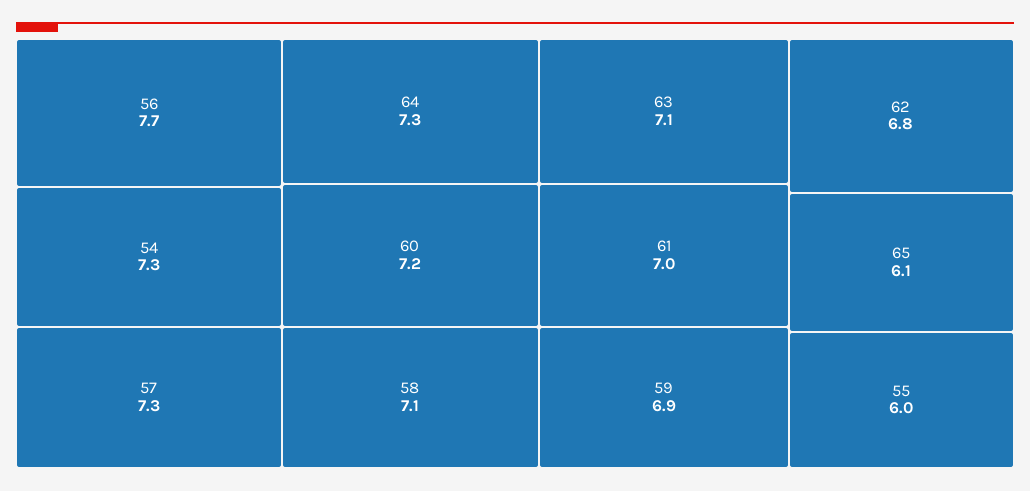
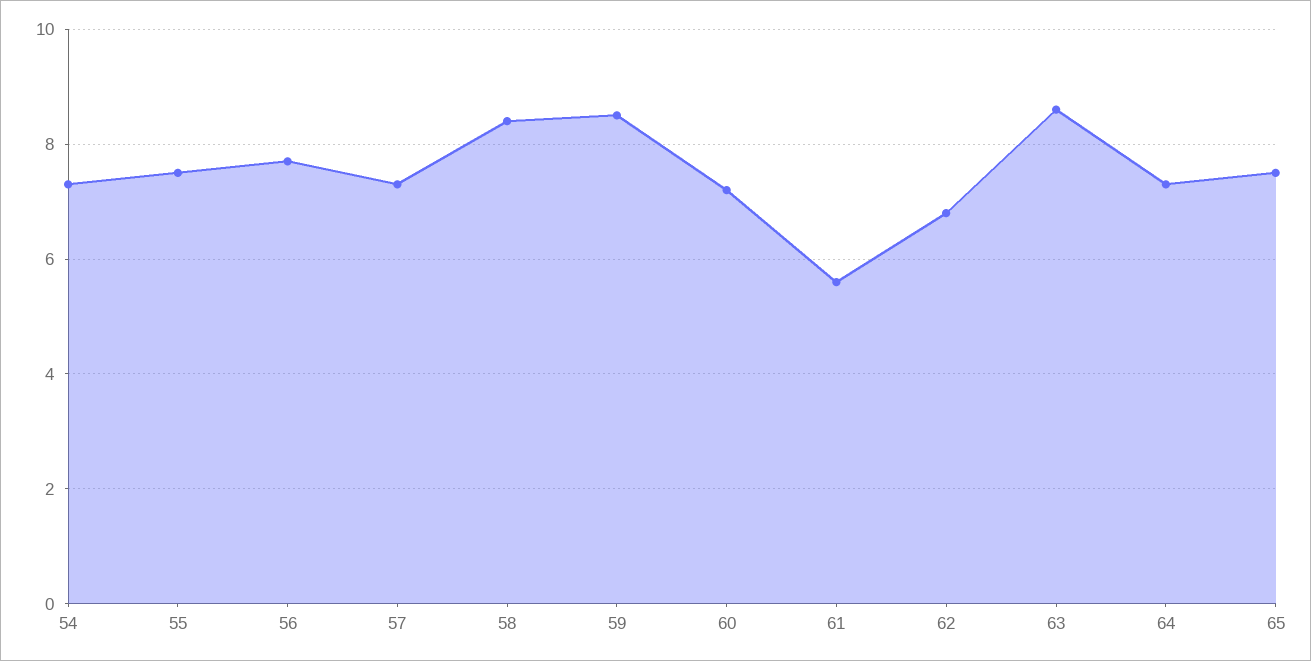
58: 7.1 -> 8.5
63: 7.1 -> 8.5
61: 7 -> 5.5
59: 6.9 -> 8.5
65: 6.1 -> 7.5
55: 6 -> 7.5

